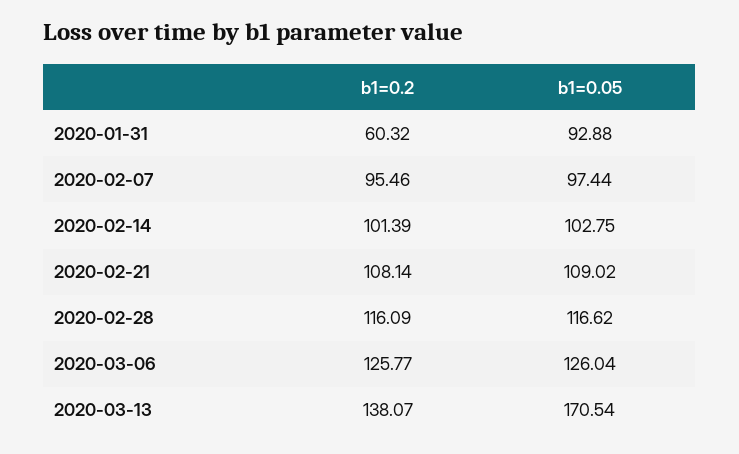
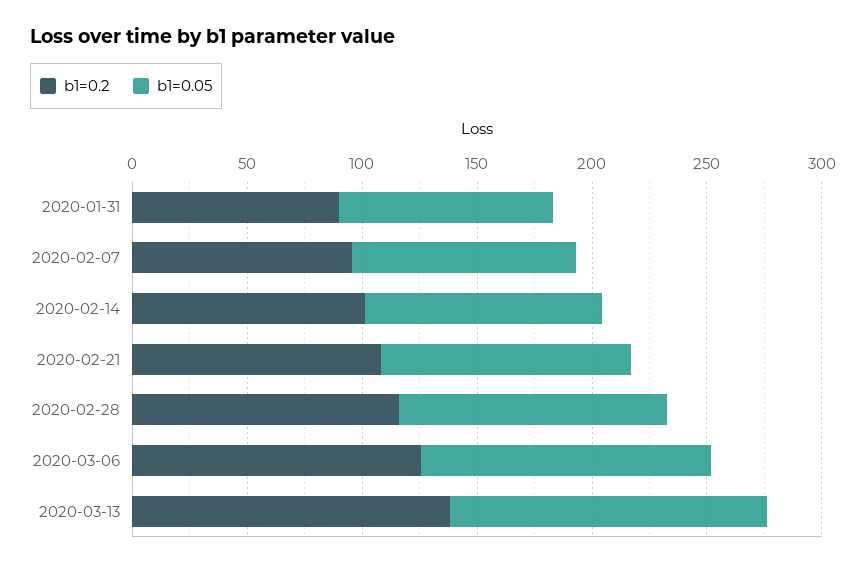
b1=0.2, 2020-01-31: 60.32 -> 90
b1=0.05, 2020-03-13: 170.54 -> 140

